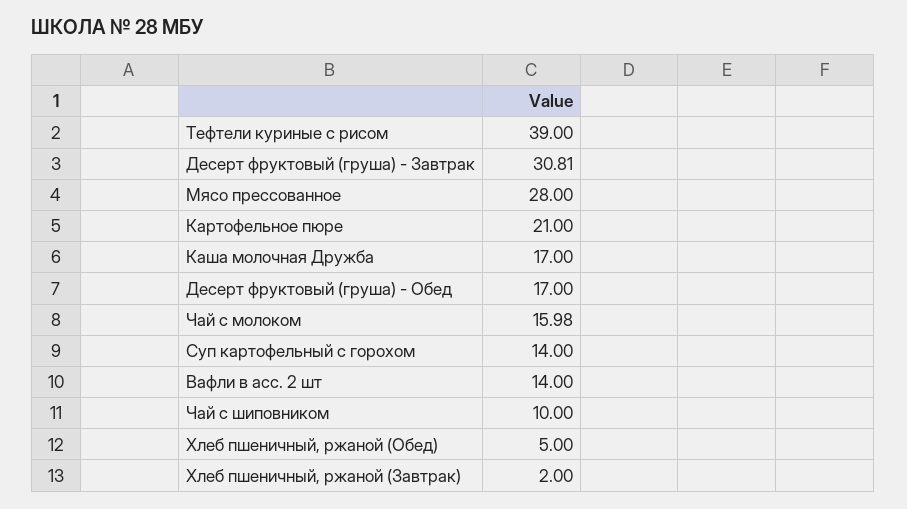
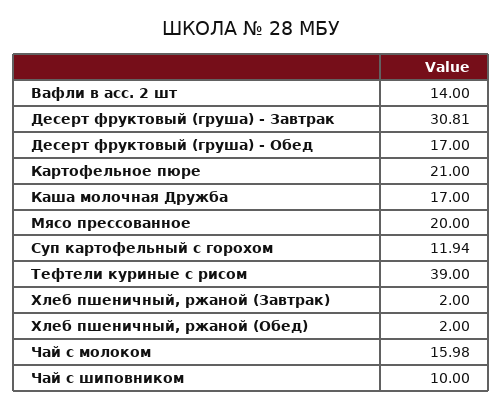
Мясо прессованное: 28 -> 20
Суп картофельный с горохом: 14 -> 11.94
Хлеб пшеничный, ржаной (Обед): 5 -> 2

